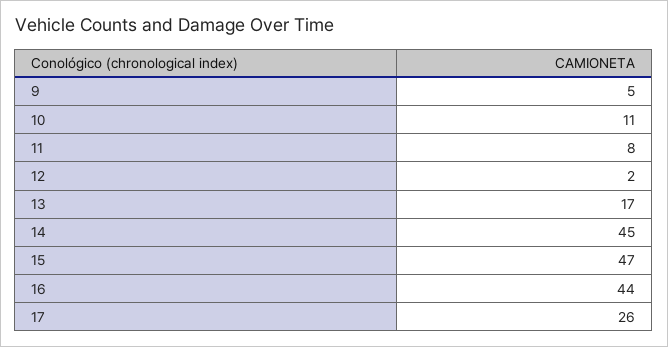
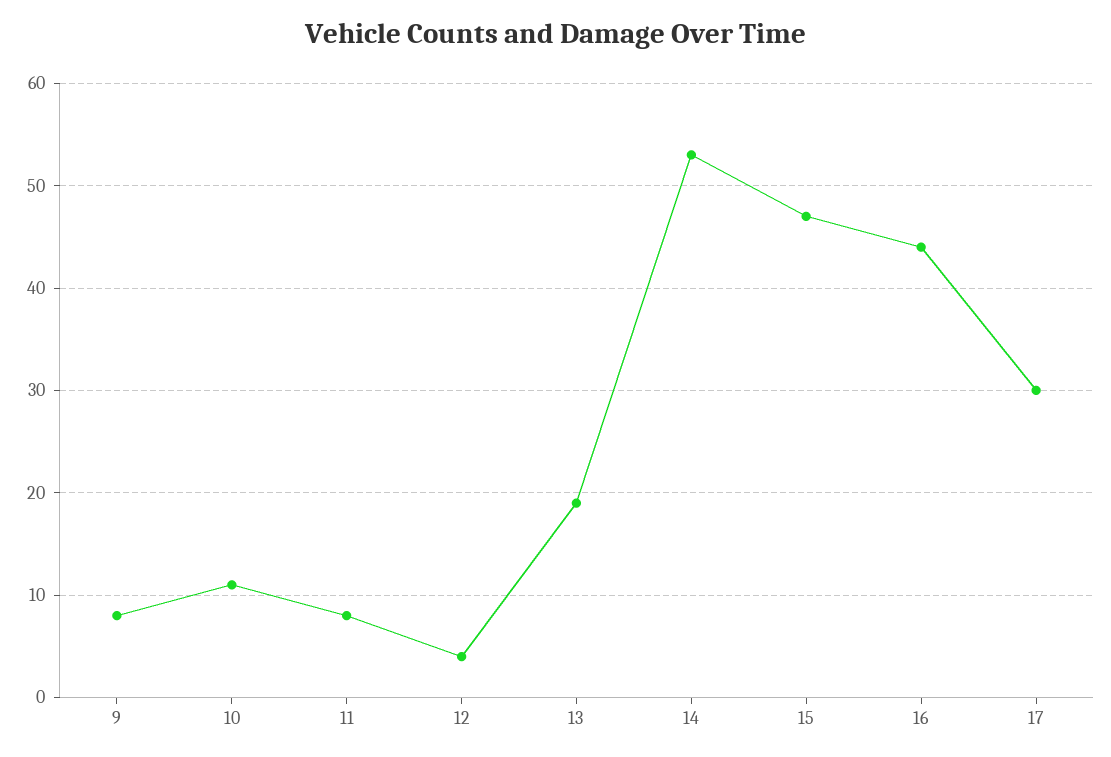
9: 5 -> 8
12: 2 -> 4
13: 17 -> 19
14: 45 -> 53
17: 26 -> 30

